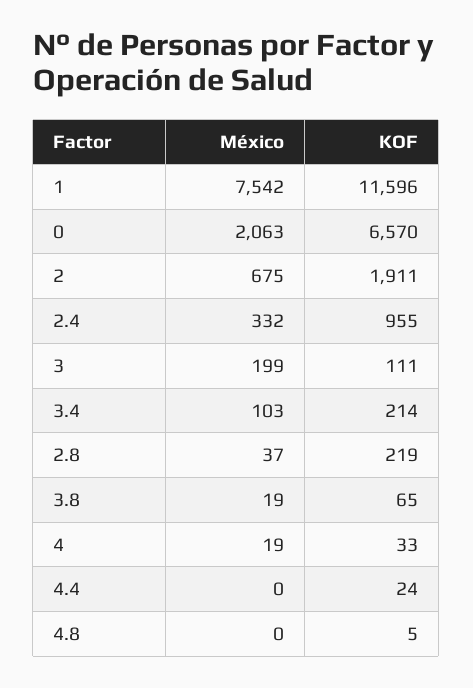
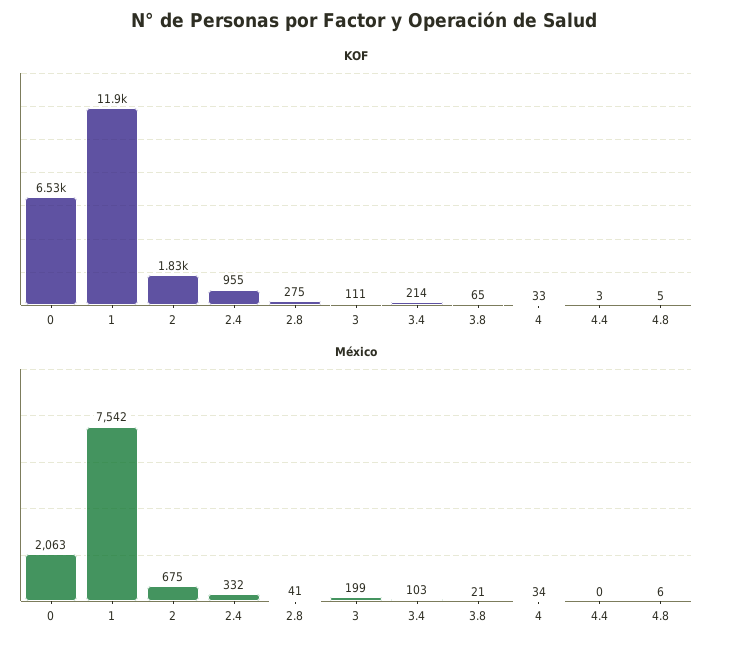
KOF, 1: 11596 -> 11900
KOF, 0: 6570 -> 6530
KOF, 2: 1911 -> 1830
México, 2.8: 37 -> 41
KOF, 2.8: 219 -> 275
México, 3.8: 19 -> 21
México, 4: 19 -> 34
KOF, 4.4: 24 -> 3
México, 4.8: 0 -> 6

